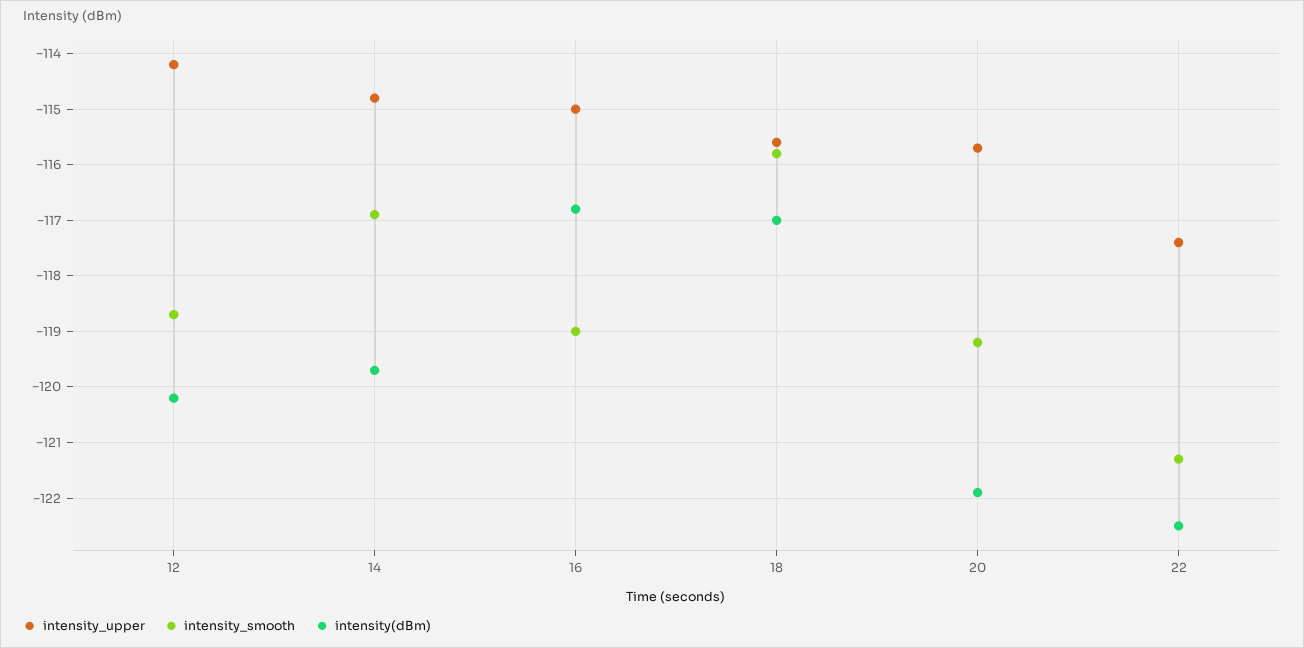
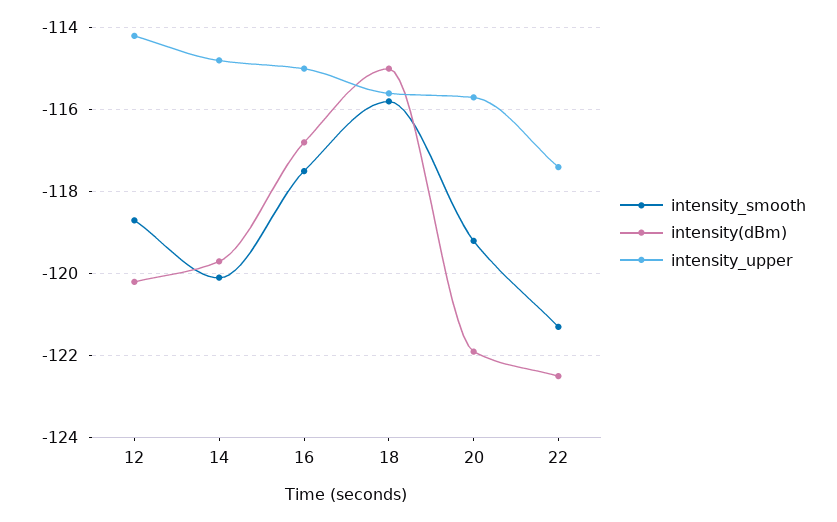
intensity_smooth, 14: -117 -> -120
intensity_smooth, 16: -119 -> -117.5
intensity(dBm), 18: -117 -> -115

